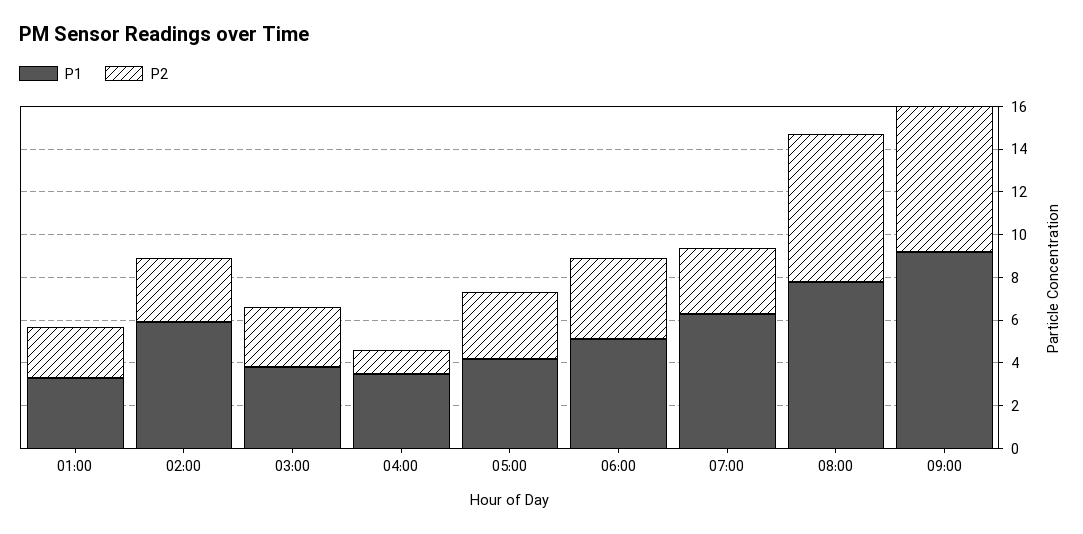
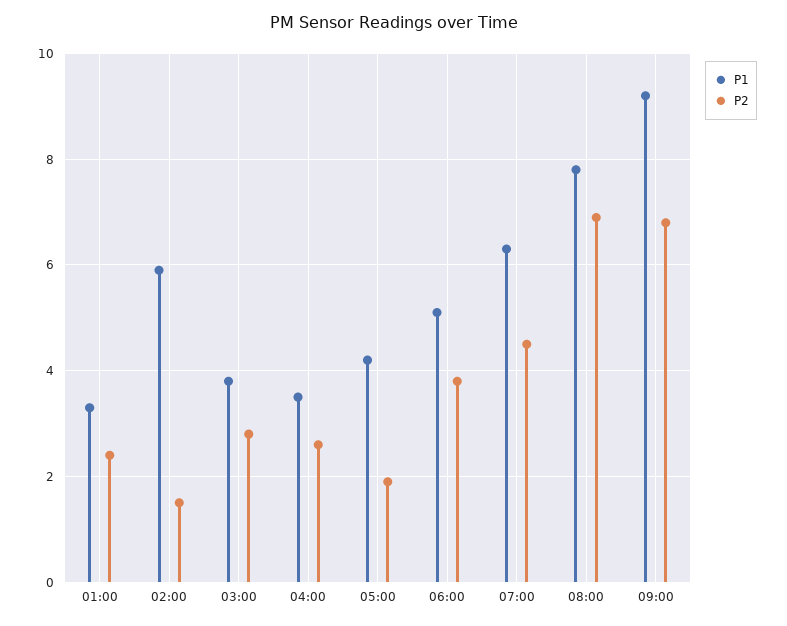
P2, 02:00: 3 -> 1.5
P2, 04:00: 1 -> 2.5
P2, 05:00: 3 -> 2
P2, 07:00: 3 -> 4.5

